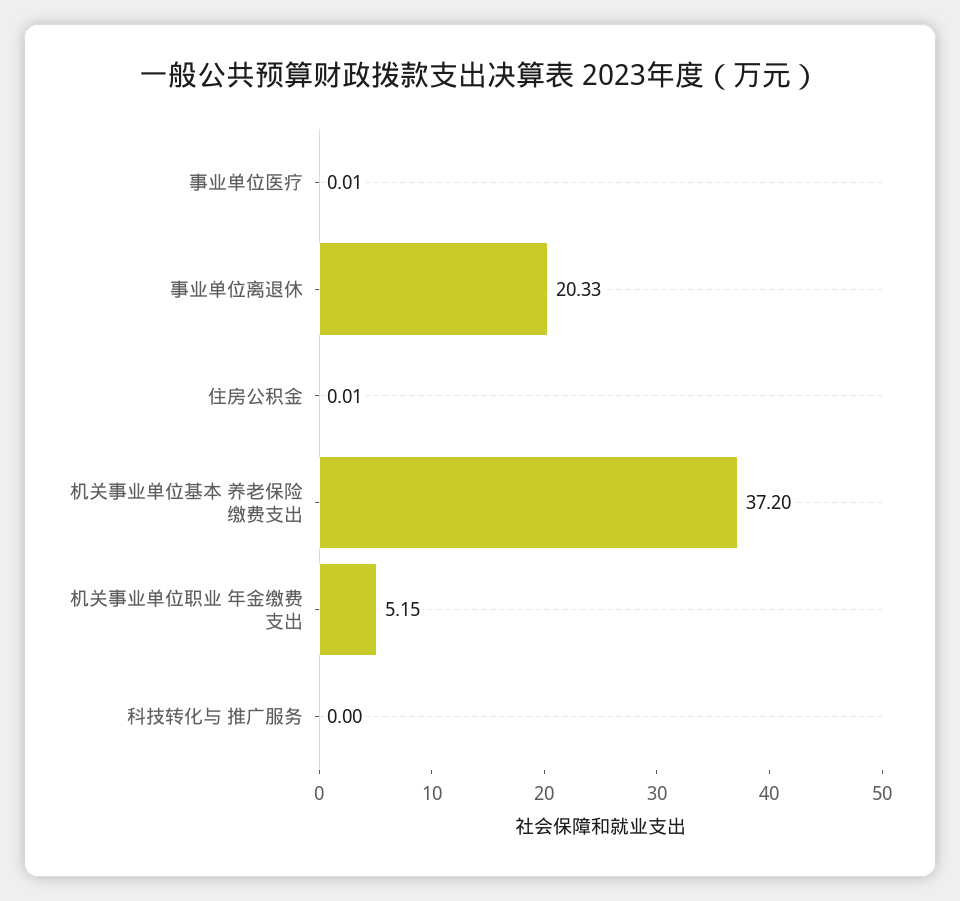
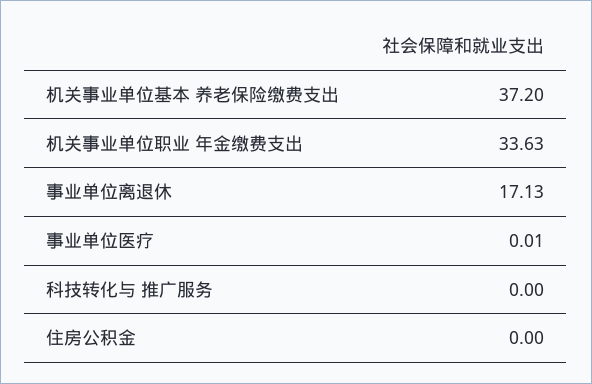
事业单位离退休: 20.33 -> 17.13
住房公积金: 0.01 -> 0
机关事业单位职业 年金缴费支出: 5.15 -> 33.63

